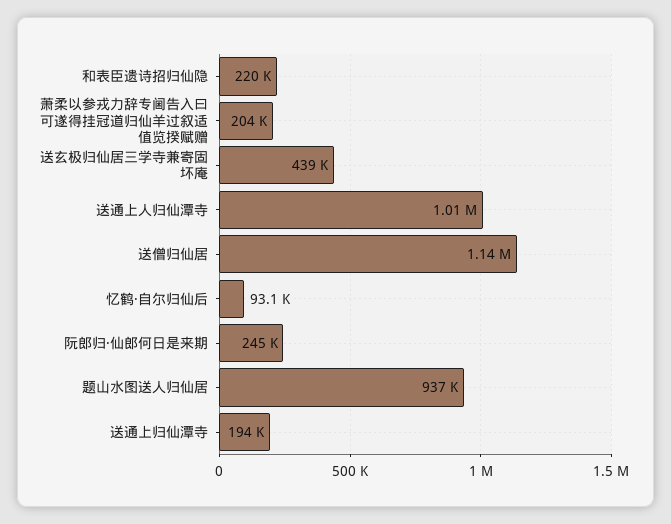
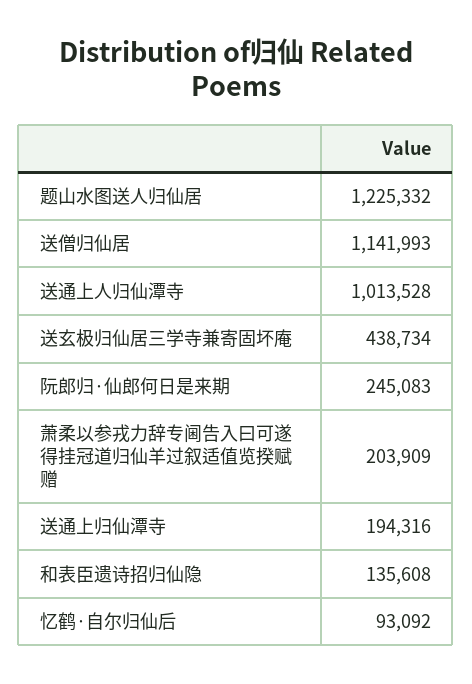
和表臣遗诗招归仙隐: 220000 -> 135608
题山水图送人归仙居: 937000 -> 1225332

